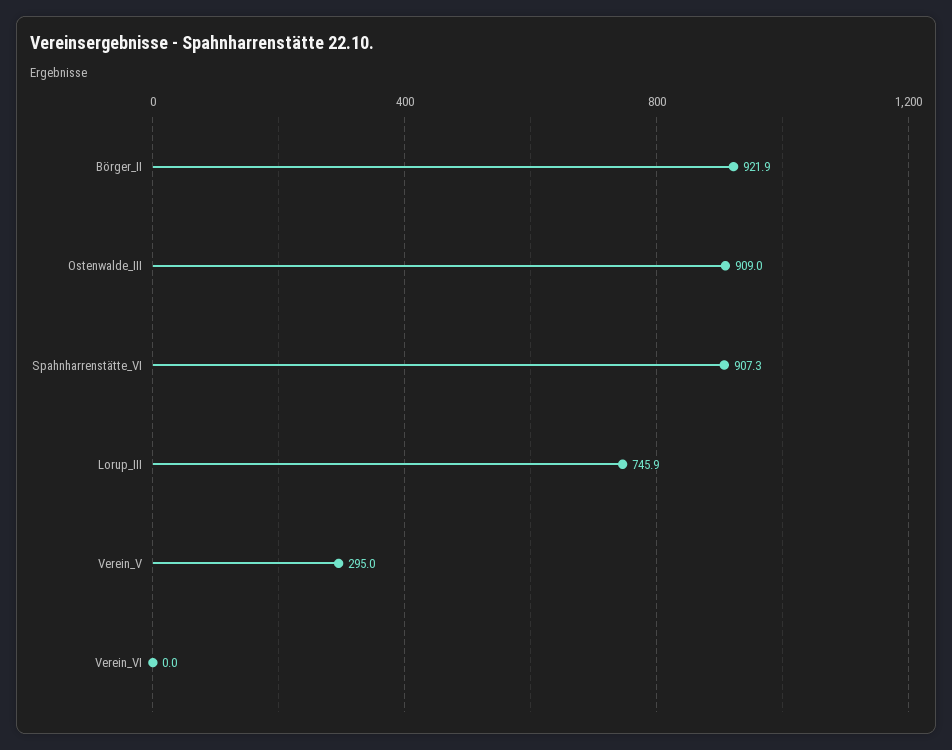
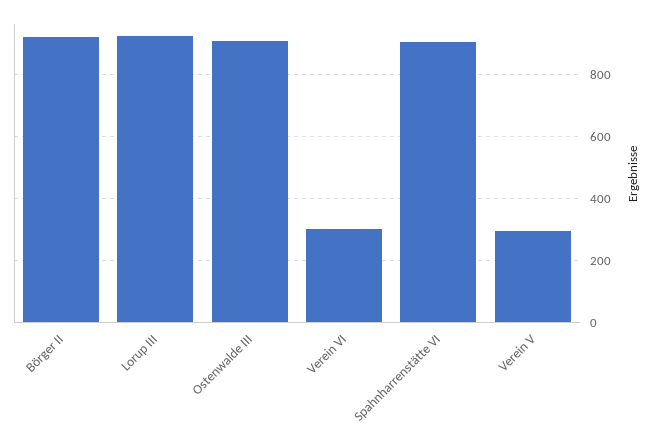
Lorup_III: 745.9 -> 920
Verein_VI: 0 -> 300

